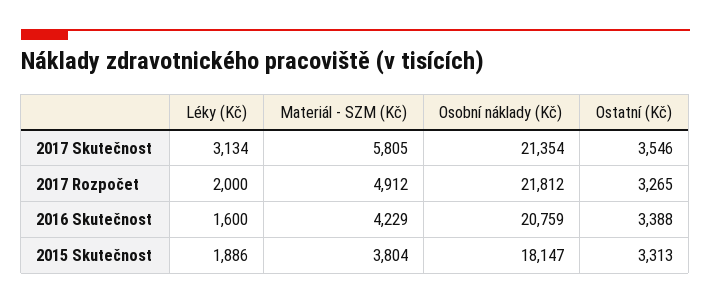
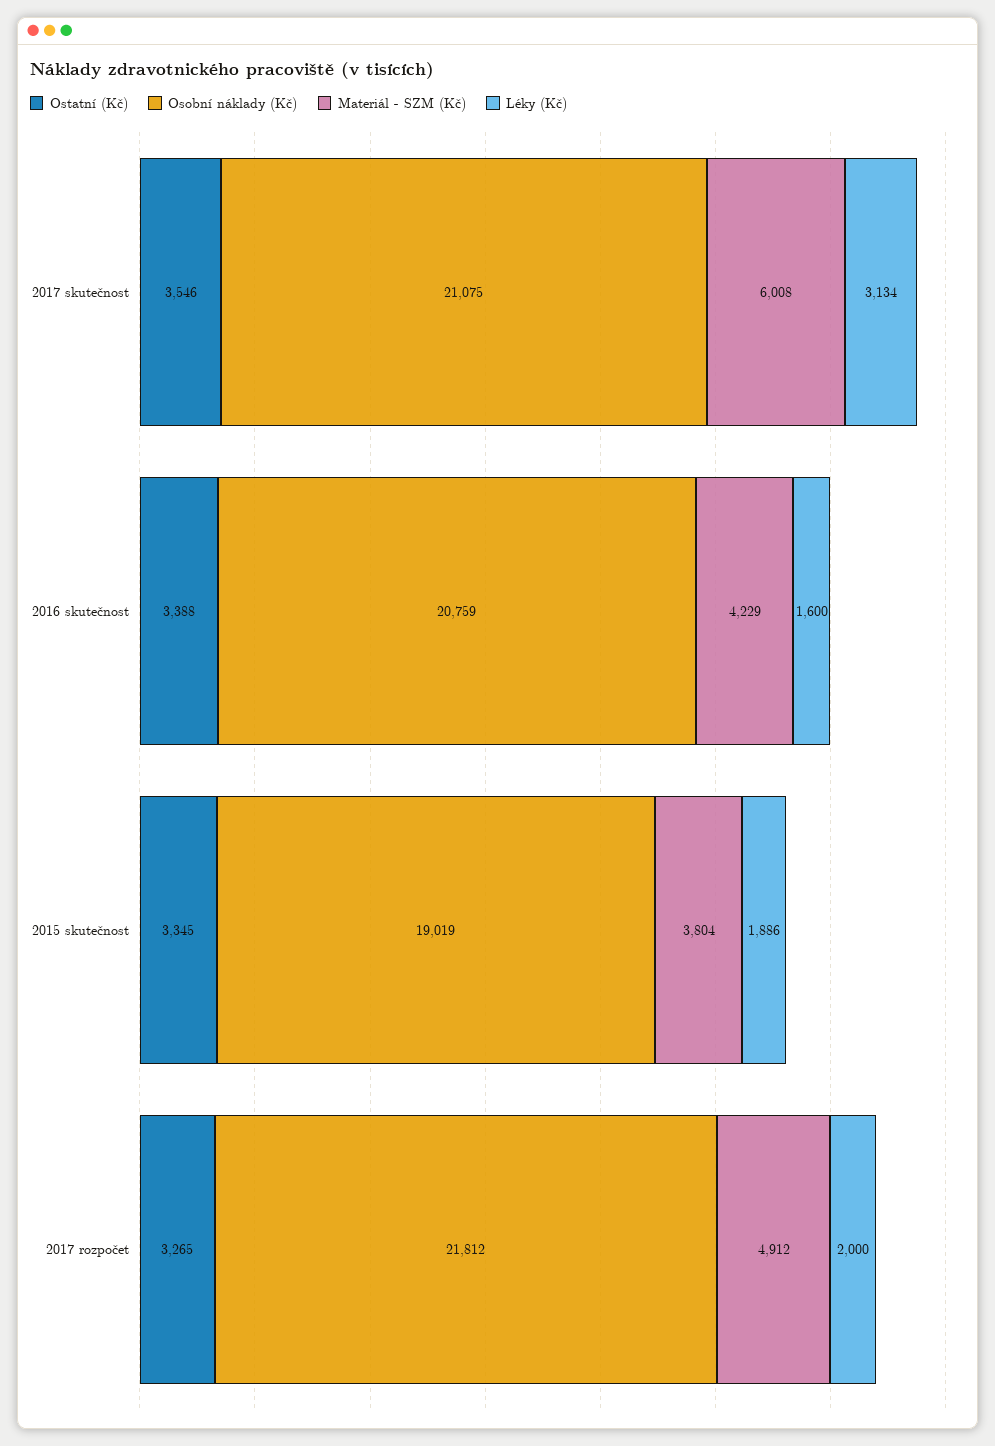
Materiál - SZM (Kč), 2017 Skutečnost: 5805 -> 6008
Osobní náklady (Kč), 2017 Skutečnost: 21354 -> 21075
Osobní náklady (Kč), 2015 Skutečnost: 18147 -> 19019
Ostatní (Kč), 2015 Skutečnost: 3313 -> 3345

